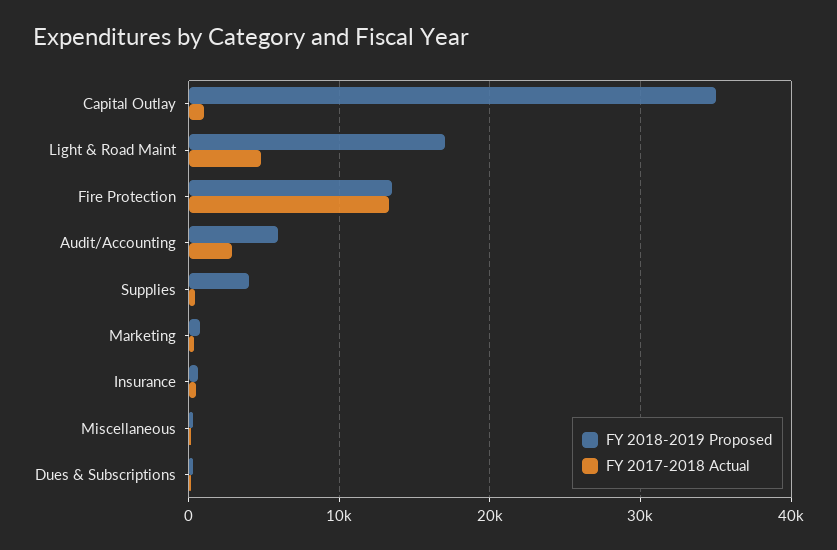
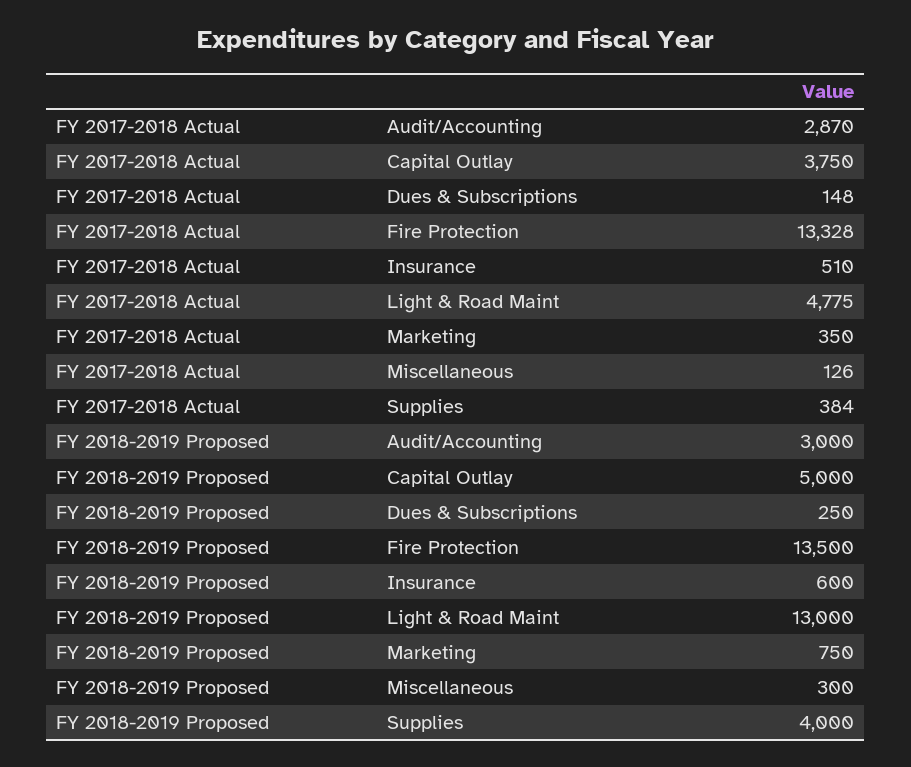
FY 2018-2019 Proposed, Capital Outlay: 35000 -> 5000
FY 2017-2018 Actual, Capital Outlay: 1000 -> 3750
FY 2018-2019 Proposed, Light & Road Maint: 17000 -> 13000
FY 2018-2019 Proposed, Audit/Accounting: 6000 -> 3000

